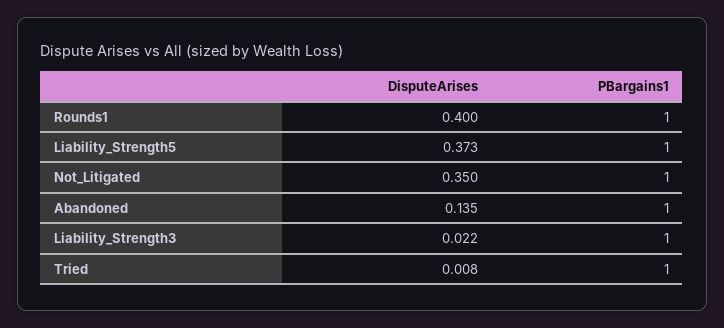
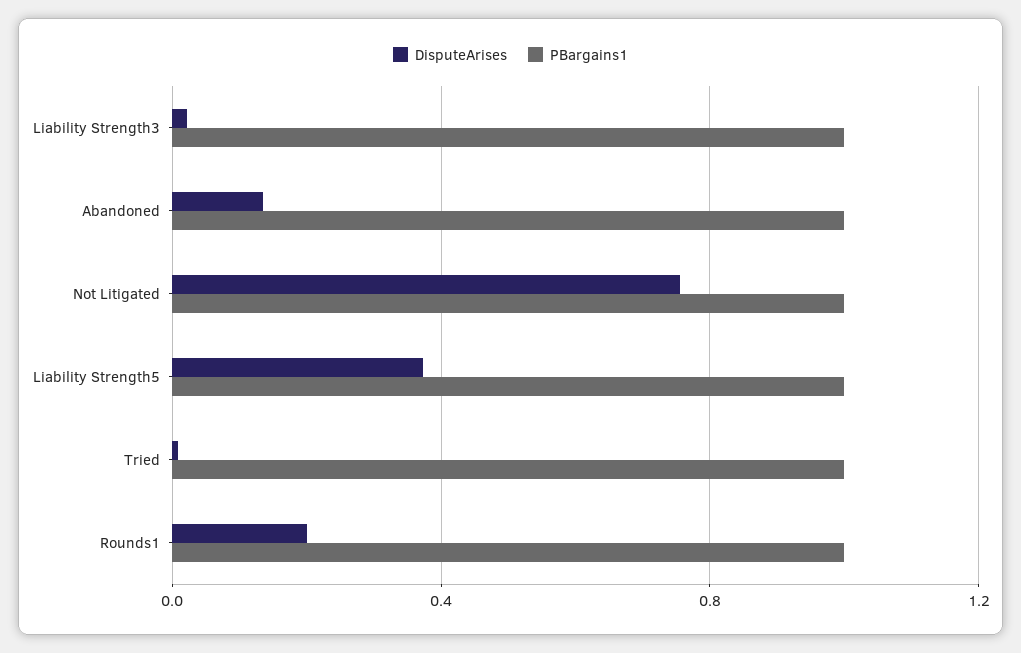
DisputeArises, Rounds1: 0.4 -> 0.2
DisputeArises, Not_Litigated: 0.35 -> 0.75

